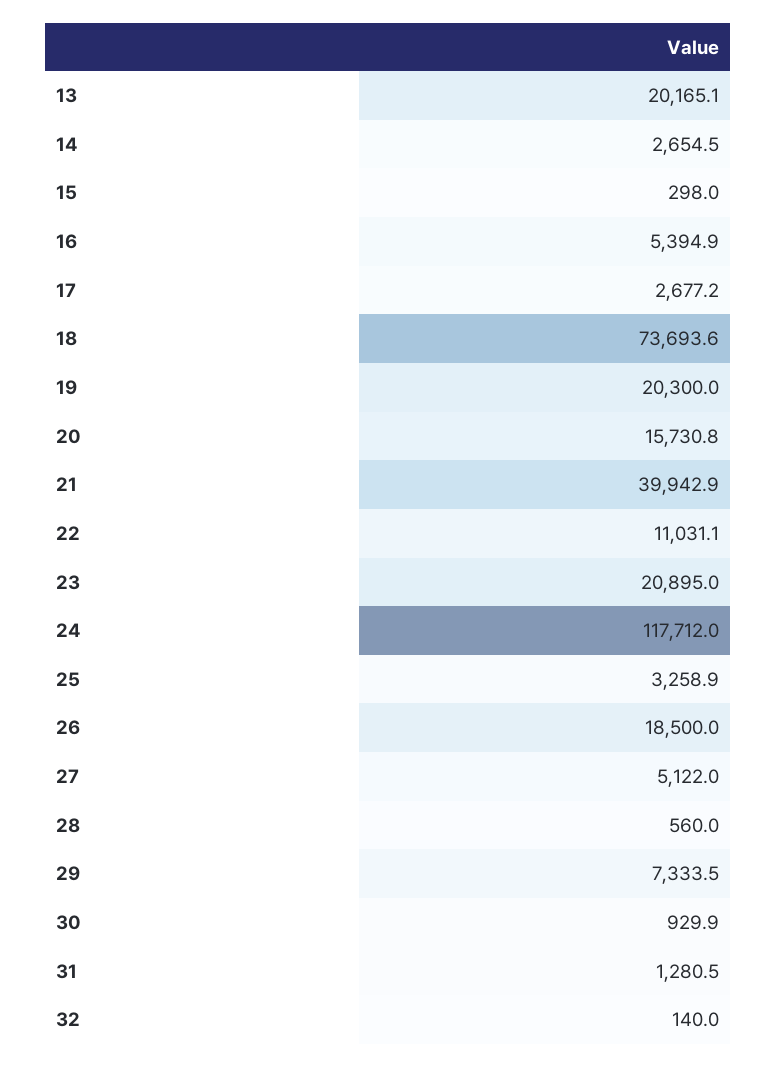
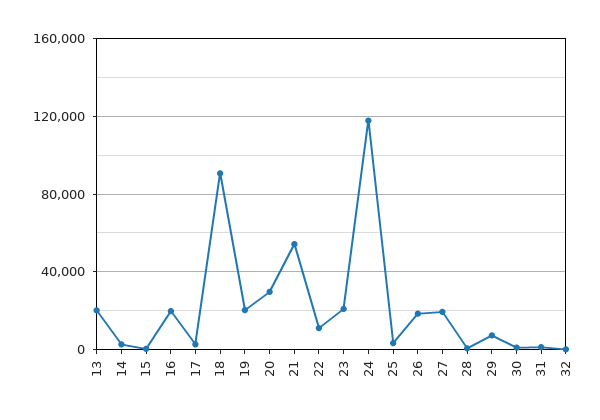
16: 5394.9 -> 20000
18: 73693.6 -> 90000
20: 15730.8 -> 30000
21: 39942.9 -> 55000
27: 5122 -> 20000

